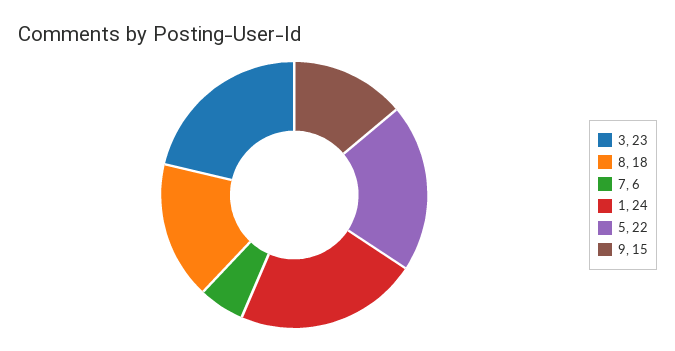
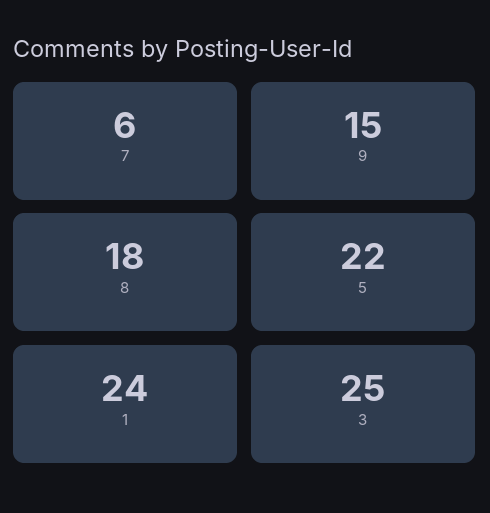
3: 23 -> 25

